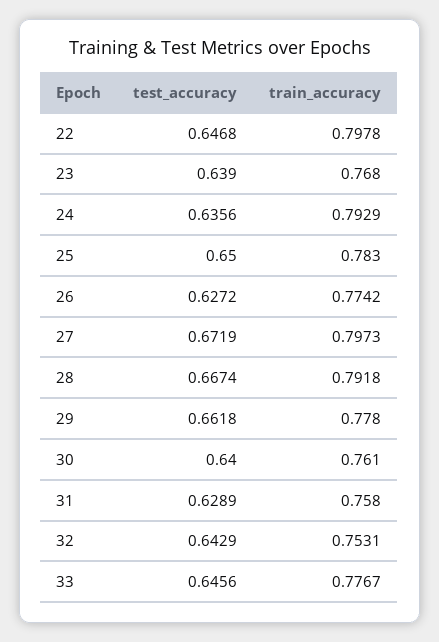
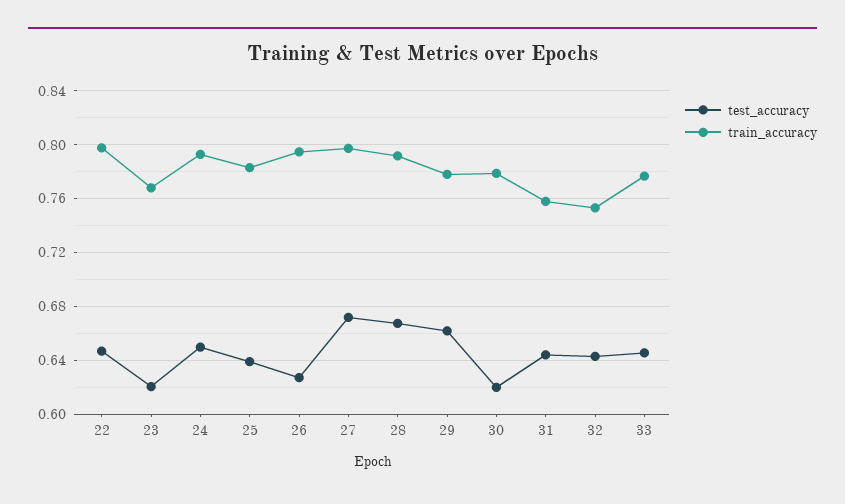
test_accuracy, 23: 0.639 -> 0.62
test_accuracy, 24: 0.6356 -> 0.65
test_accuracy, 25: 0.65 -> 0.64
train_accuracy, 26: 0.7742 -> 0.795
test_accuracy, 30: 0.64 -> 0.62
train_accuracy, 30: 0.761 -> 0.78
test_accuracy, 31: 0.6289 -> 0.645

